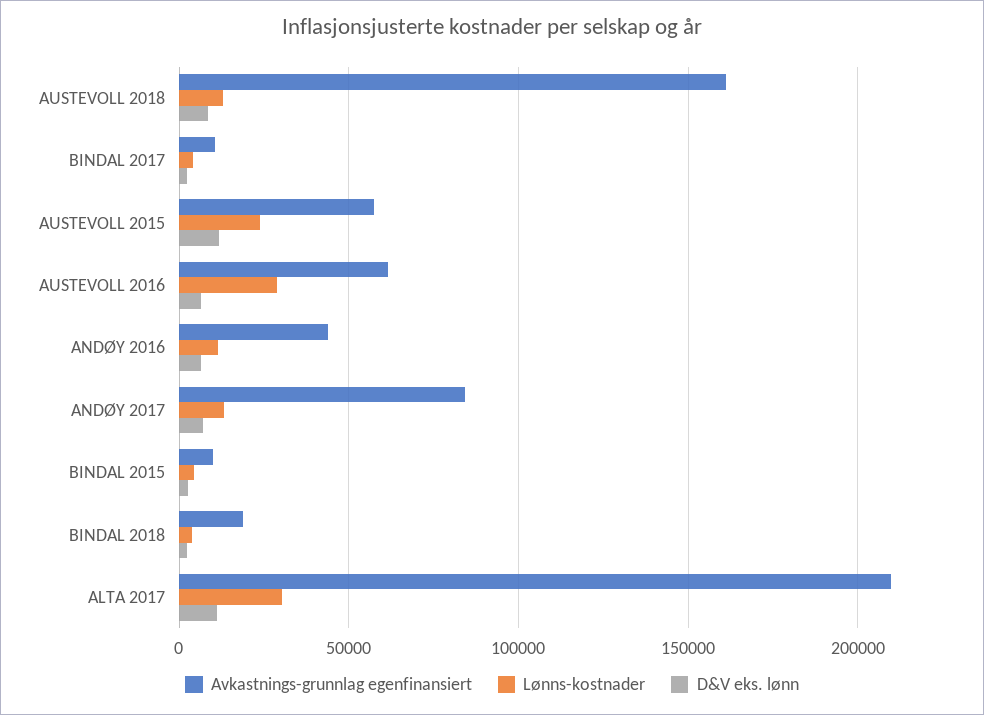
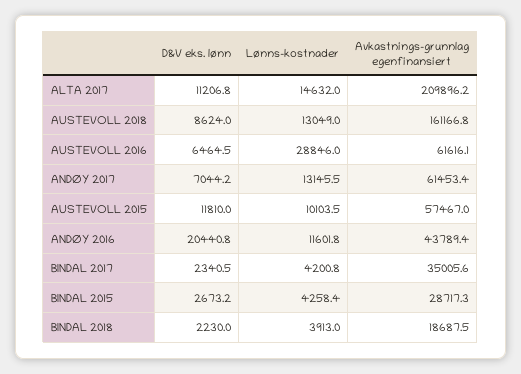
Avkastnings-grunnlag egenfinansiert, BINDAL 2017: 10000 -> 35005.6
Lønns-kostnader, AUSTEVOLL 2015: 25000 -> 10103.5
D&V eks. lønn, ANDØY 2016: 5000 -> 20440.8
Avkastnings-grunnlag egenfinansiert, ANDØY 2017: 85000 -> 61453.4
Avkastnings-grunnlag egenfinansiert, BINDAL 2015: 10000 -> 28717.3
Lønns-kostnader, ALTA 2017: 30000 -> 14632

